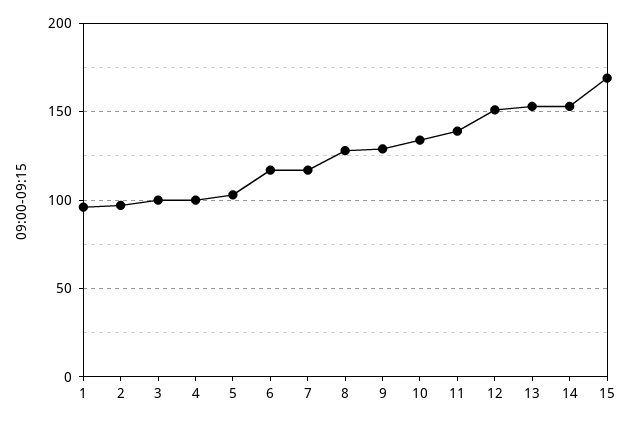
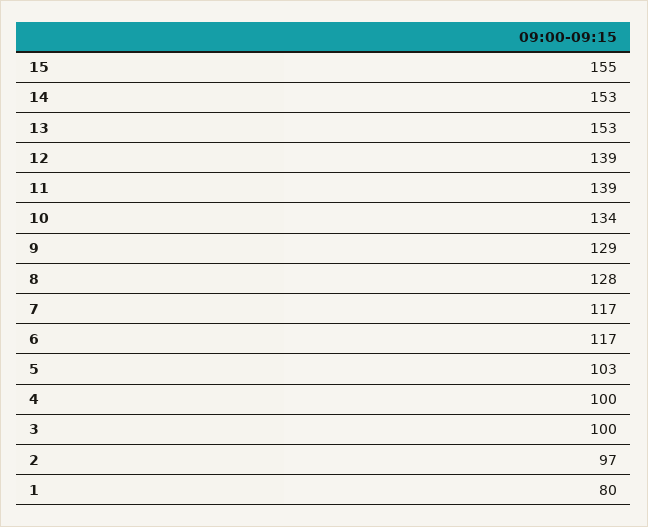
1: 95 -> 80
12: 150 -> 139
15: 170 -> 155

